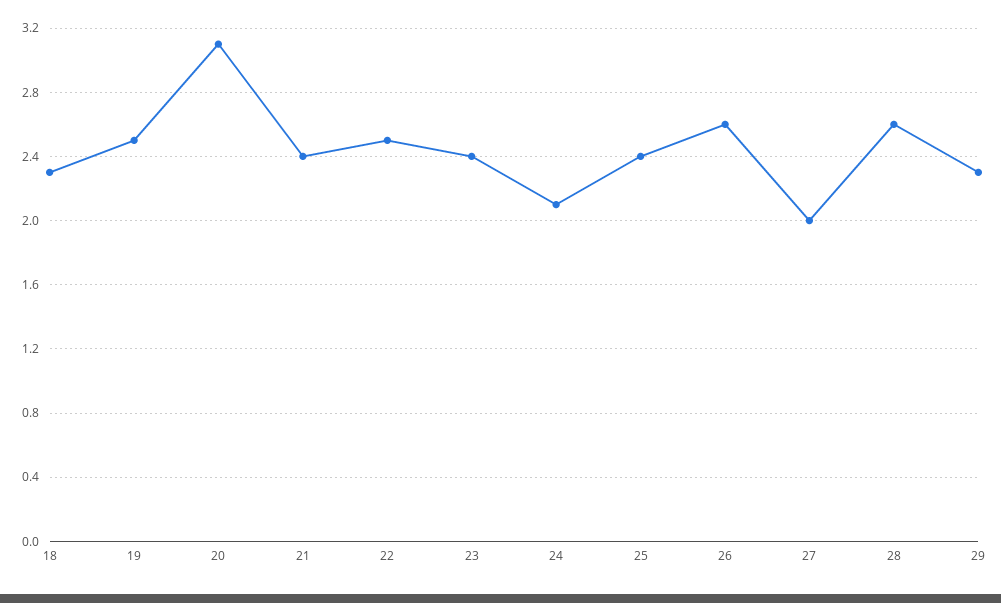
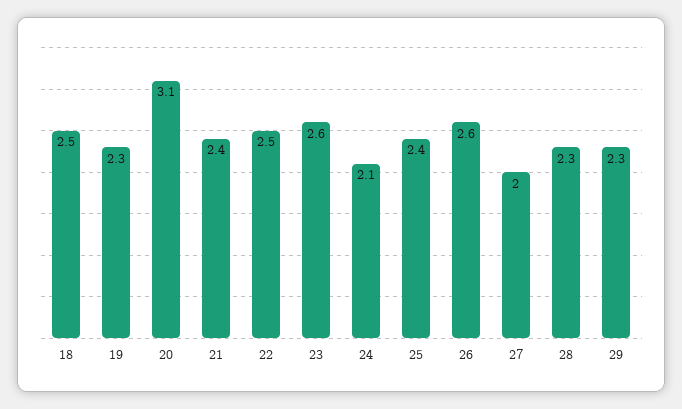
18: 2.3 -> 2.5
19: 2.5 -> 2.3
23: 2.4 -> 2.6
28: 2.6 -> 2.3

